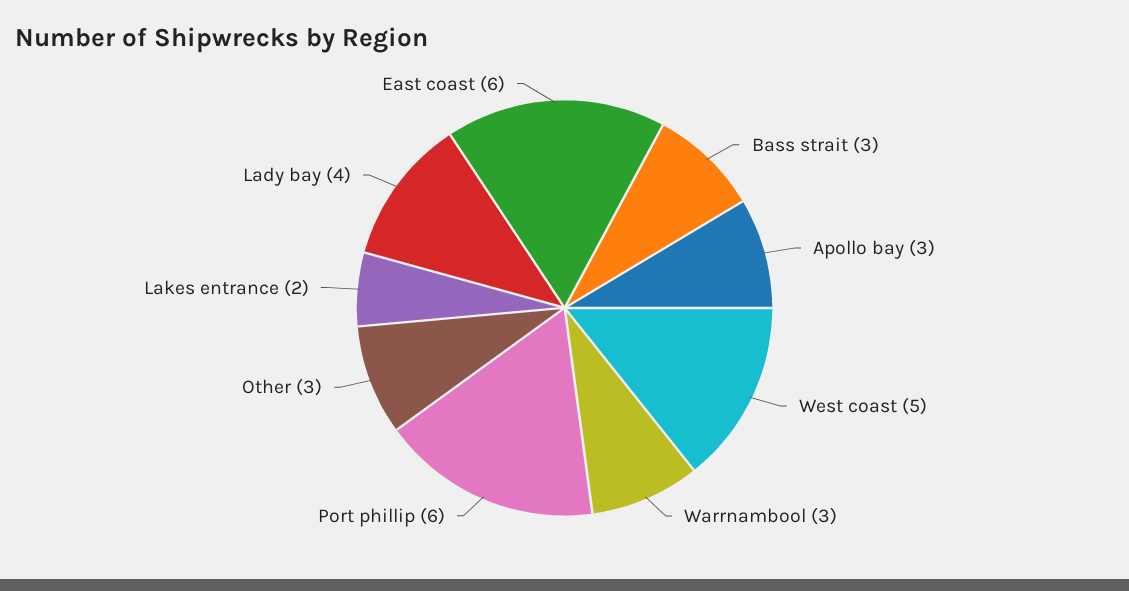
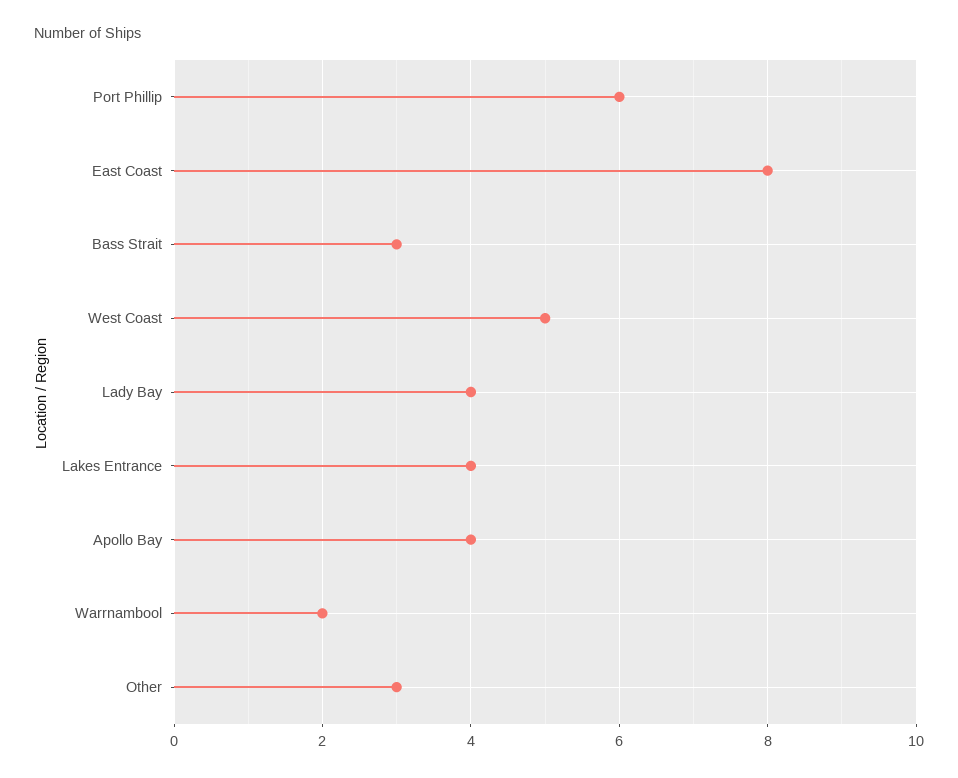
Apollo bay: 3 -> 4
Warrnambool: 3 -> 2
Lakes entrance: 2 -> 4
East coast: 6 -> 8

